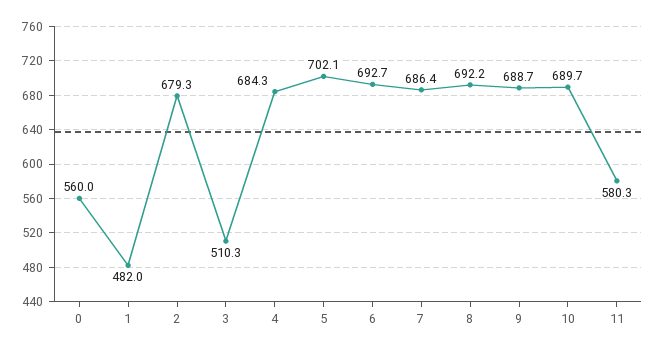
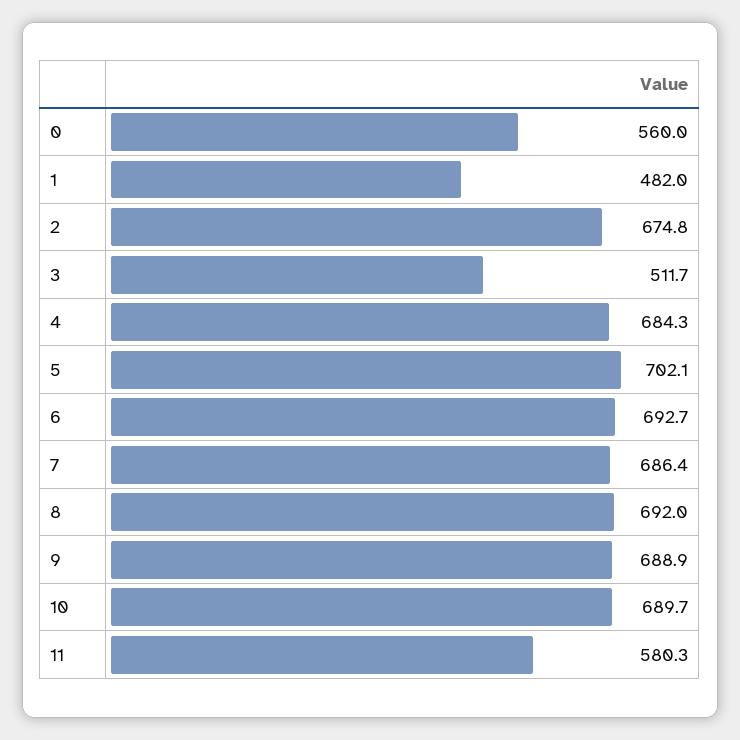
2: 679.3 -> 674.8
3: 510.3 -> 511.7
8: 692.2 -> 692
9: 688.7 -> 688.9

